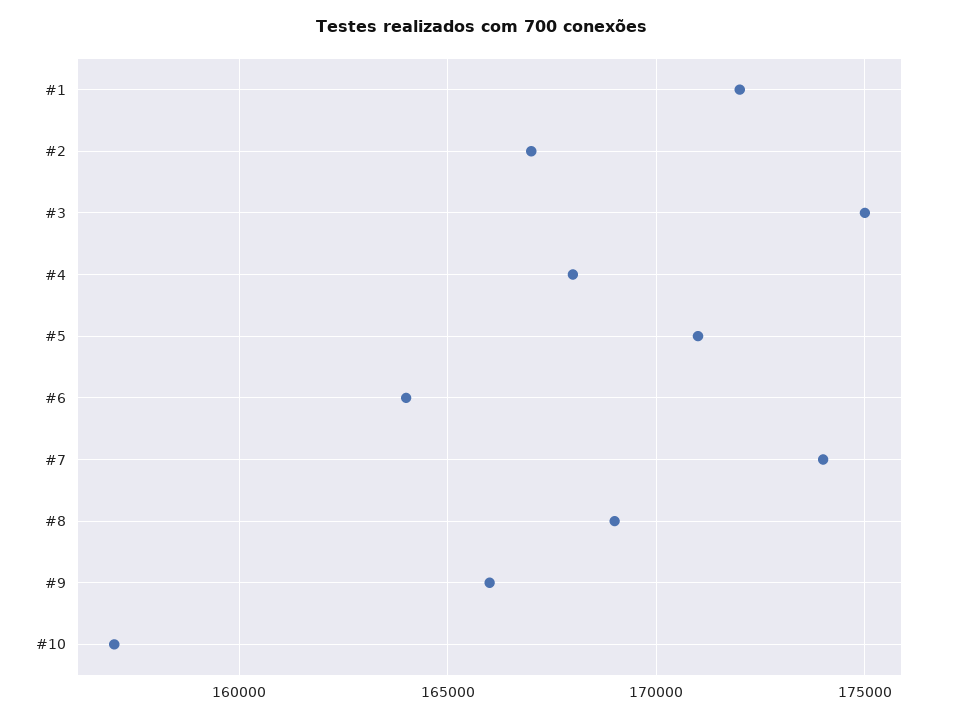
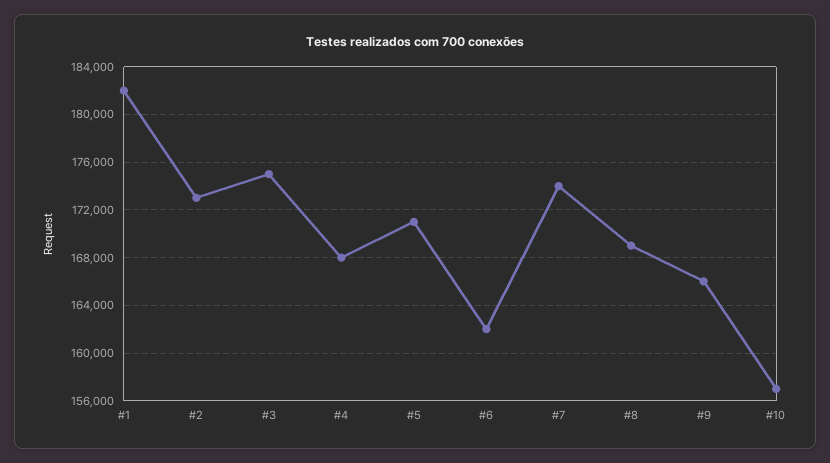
#1: 172000 -> 182000
#2: 167000 -> 173000
#6: 164000 -> 162000

